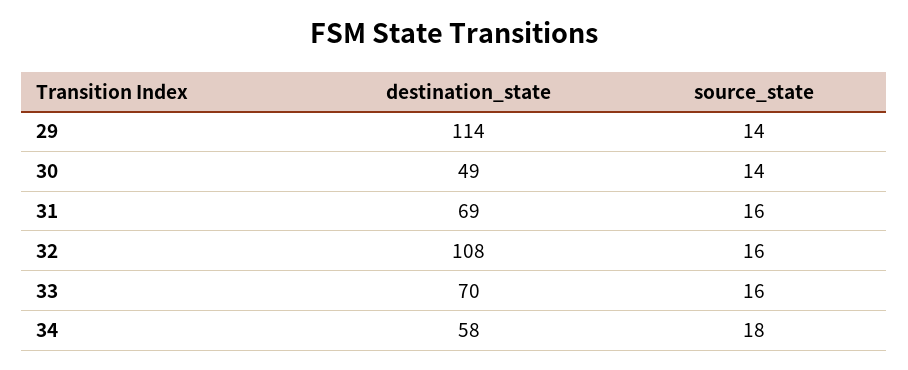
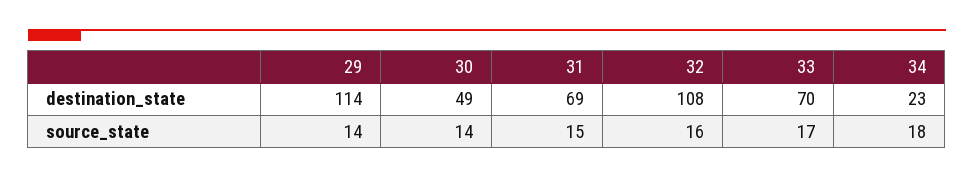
source_state, 31: 16 -> 15
source_state, 33: 16 -> 17
destination_state, 34: 58 -> 23

